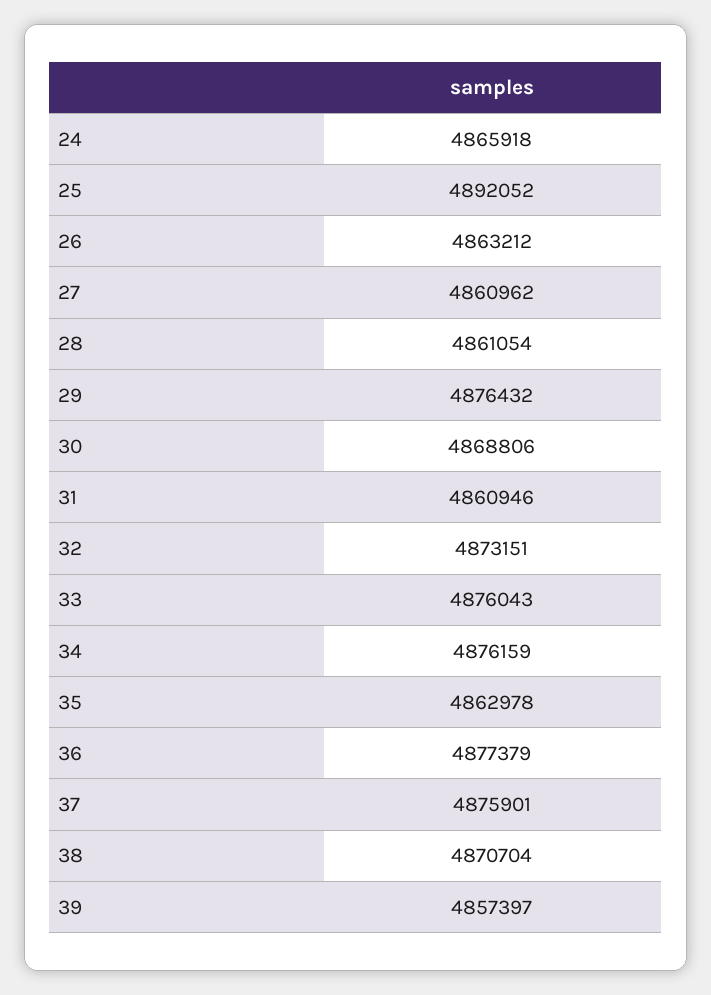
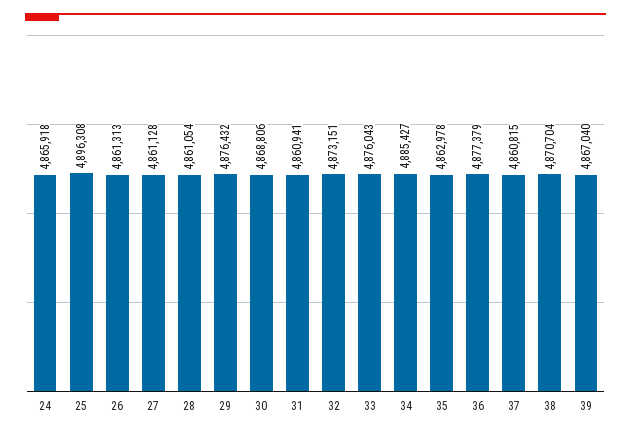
25: 4892052 -> 4896308
26: 4863212 -> 4861313
27: 4860962 -> 4861128
31: 4860946 -> 4860941
34: 4876159 -> 4885427
37: 4875901 -> 4860815
39: 4857397 -> 4867040

